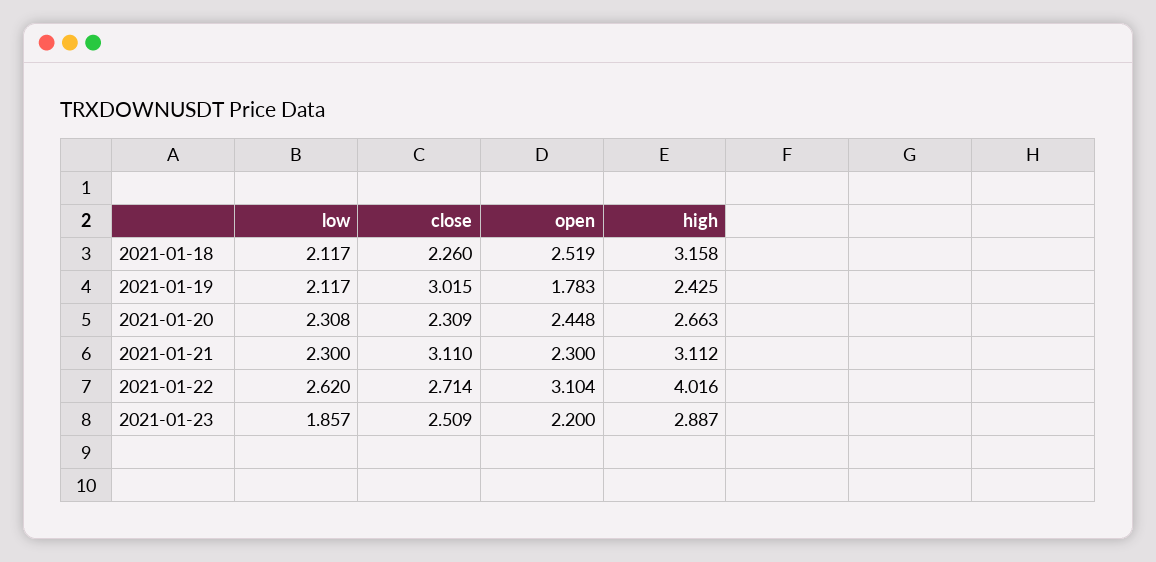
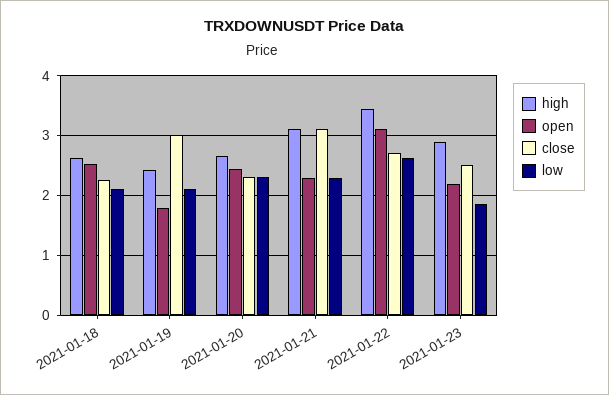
high, 2021-01-18: 3.158 -> 2.6
high, 2021-01-22: 4.016 -> 3.4

